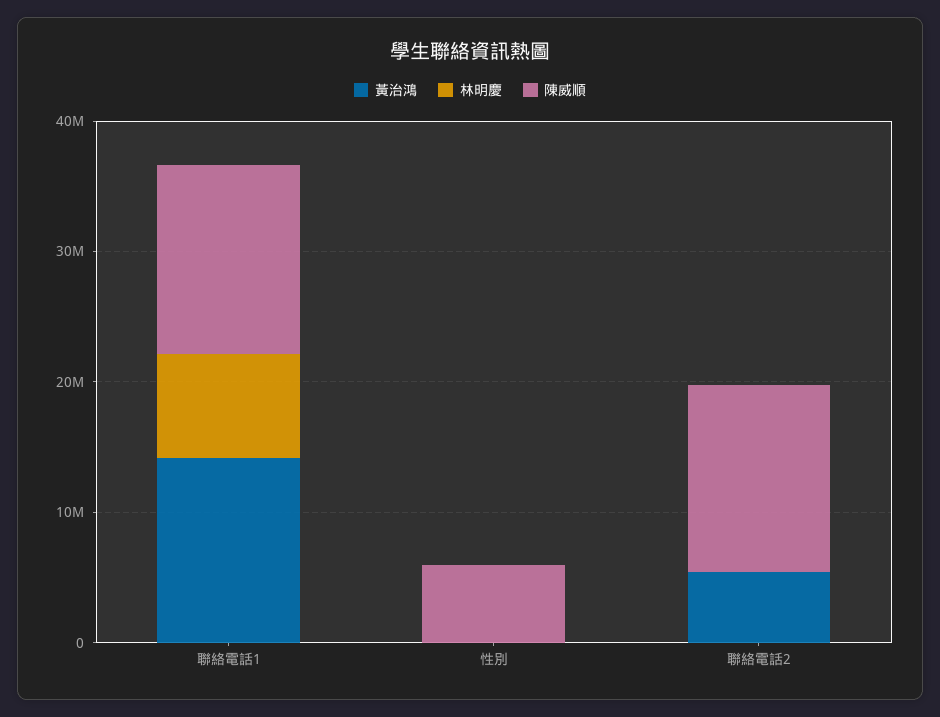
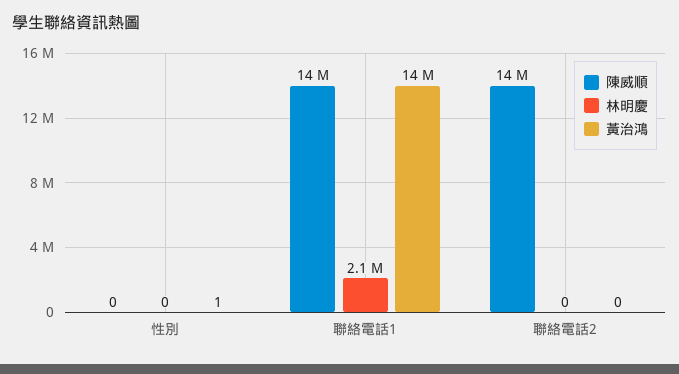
林明慶, 聯絡電話1: 8000000 -> 2100000
陳威順, 性別: 6000000 -> 0
黃治鴻, 聯絡電話2: 6000000 -> 0

